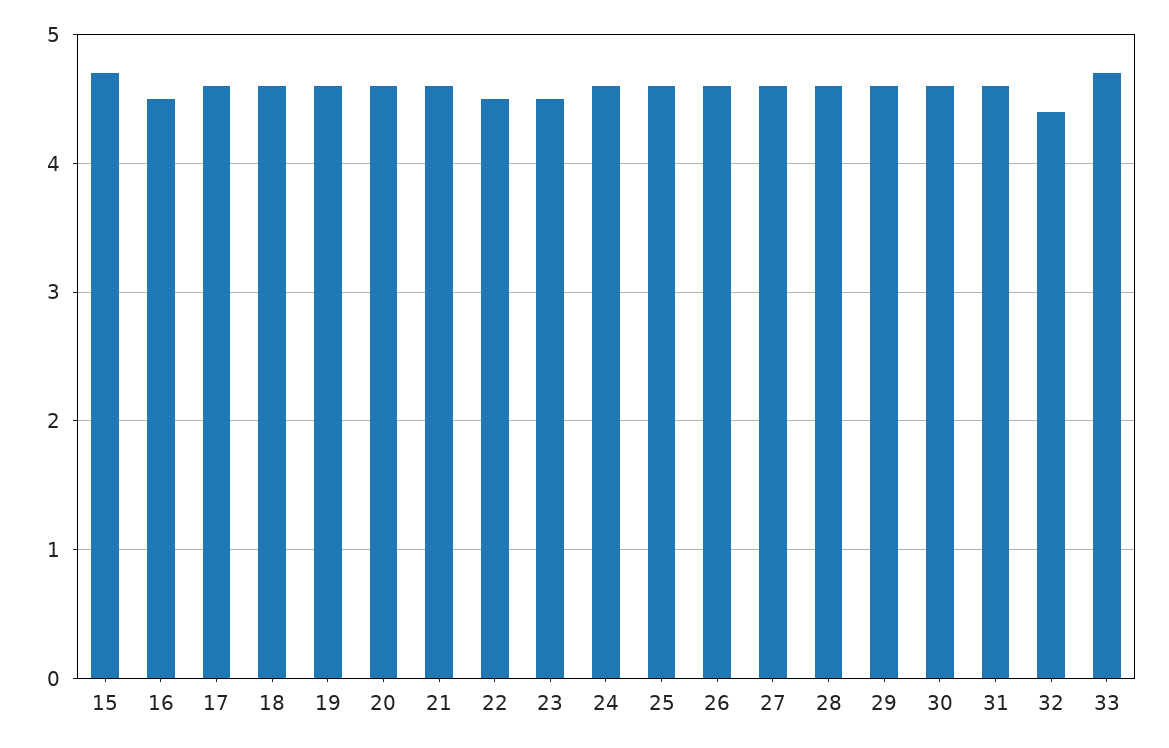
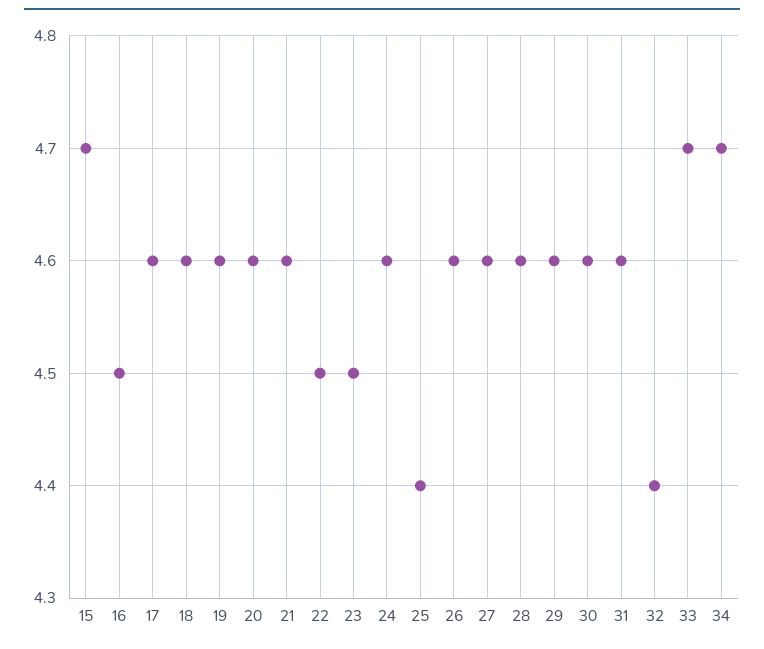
25: 4.6 -> 4.4
34: none -> 4.7

